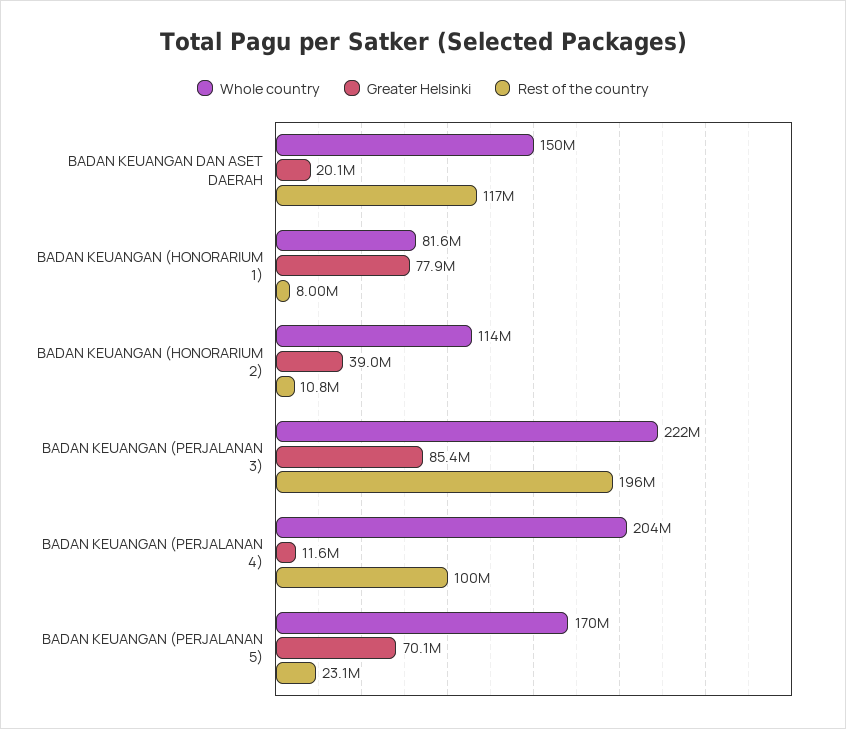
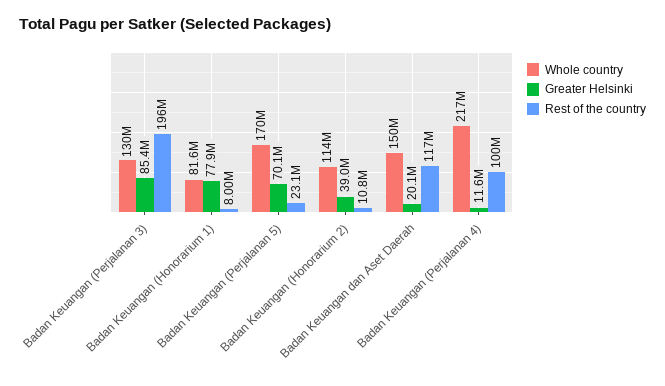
Whole country, BADAN KEUANGAN (PERJALANAN 3): 222000000 -> 130000000
Whole country, BADAN KEUANGAN (PERJALANAN 4): 204000000 -> 217000000

